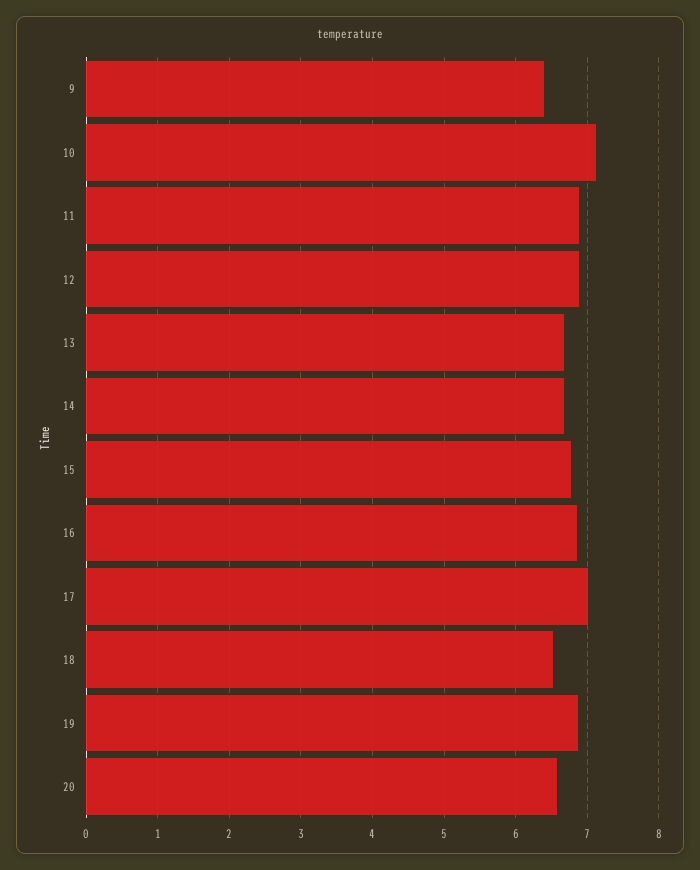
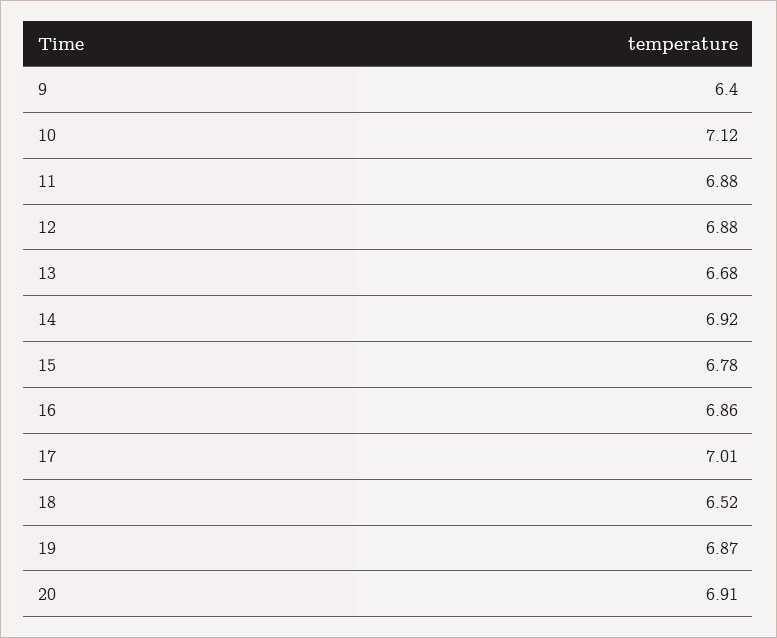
14: 6.7 -> 6.92
20: 6.6 -> 6.91

